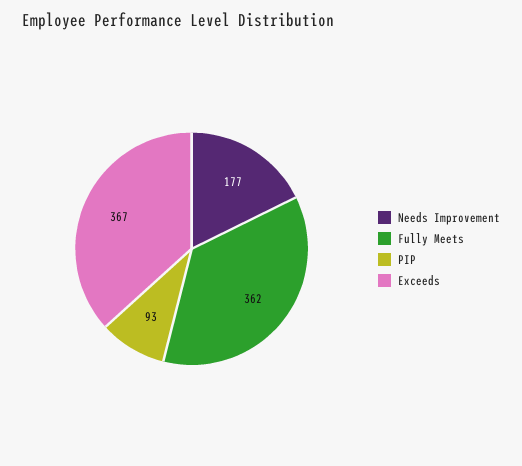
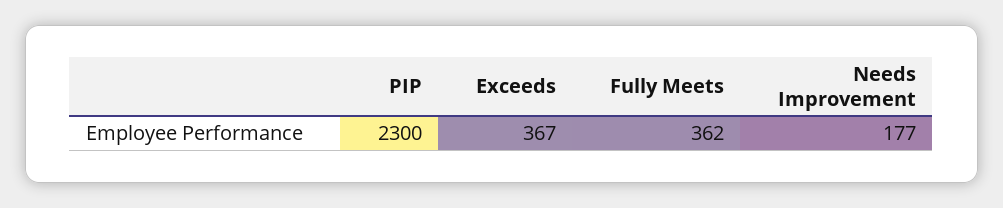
PIP: 93 -> 2300

